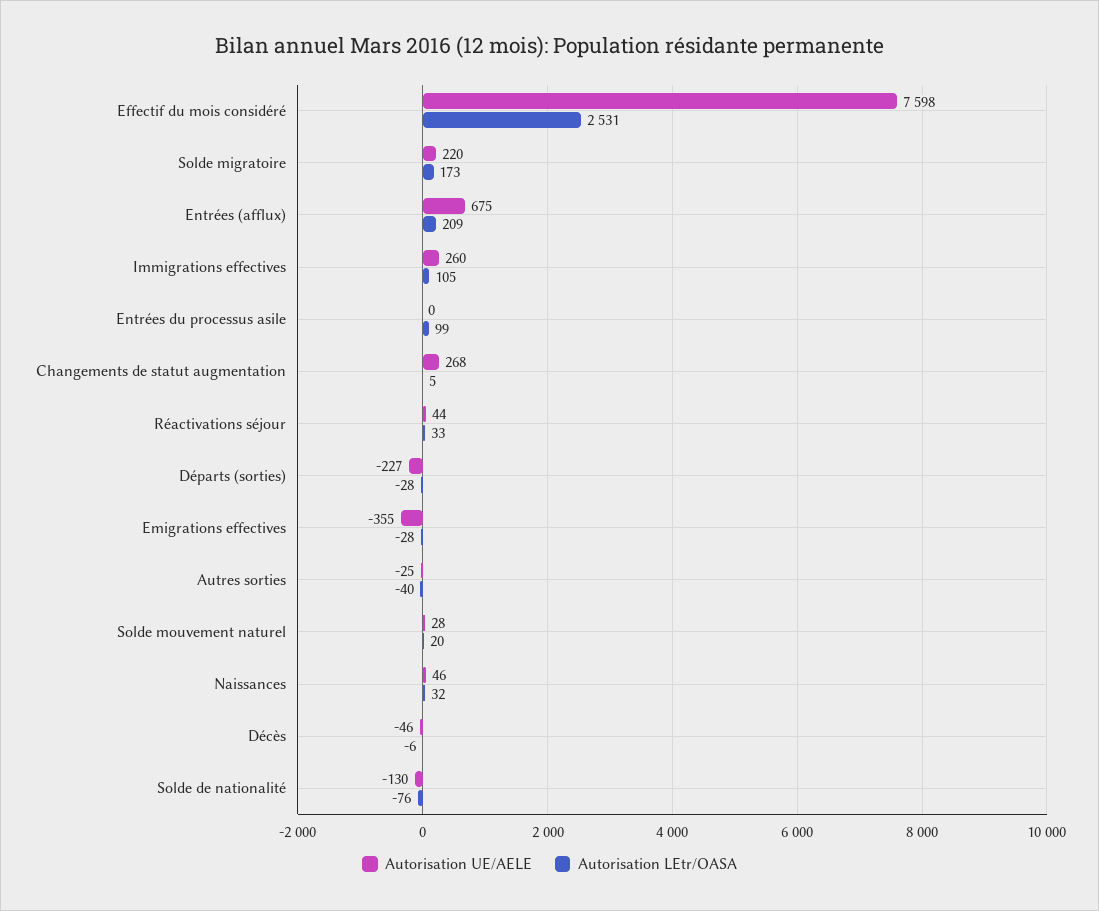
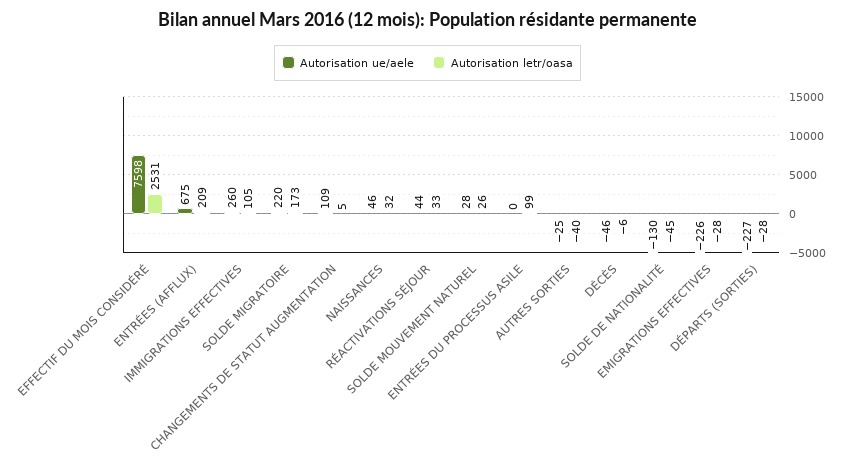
Autorisation UE/AELE, Changements de statut augmentation: 268 -> 109
Autorisation UE/AELE, Emigrations effectives: -355 -> -226
Autorisation LEtr/OASA, Solde mouvement naturel: 20 -> 26
Autorisation LEtr/OASA, Solde de nationalité: -76 -> -45

